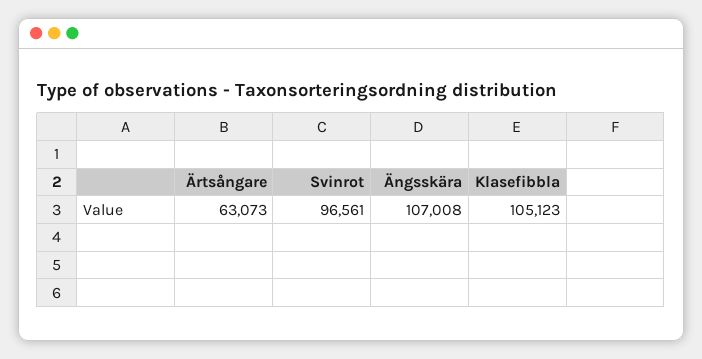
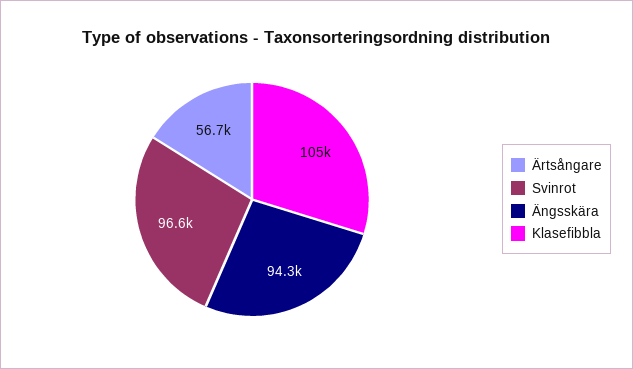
Ärtsångare: 63073 -> 56700
Ängsskära: 107008 -> 94300

